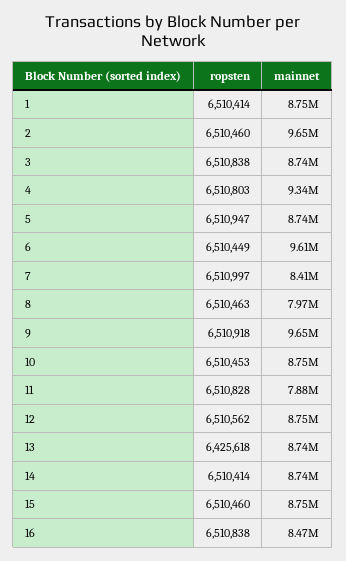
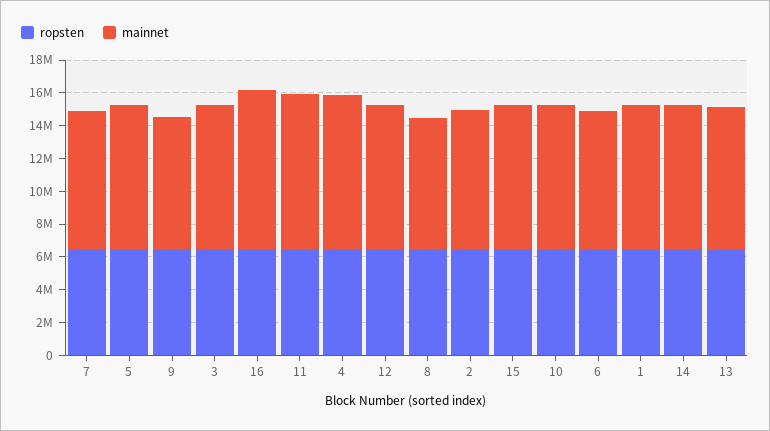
mainnet, 2: 9650000 -> 8500000
mainnet, 6: 9610000 -> 8500000
mainnet, 9: 9650000 -> 8000000
mainnet, 11: 7880000 -> 9500000
mainnet, 16: 8470000 -> 9500000

